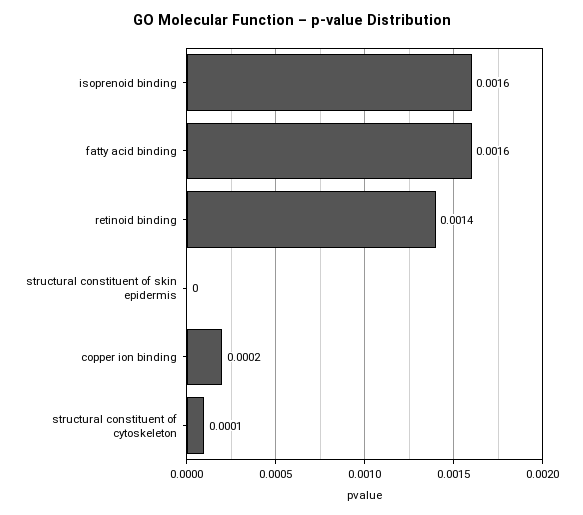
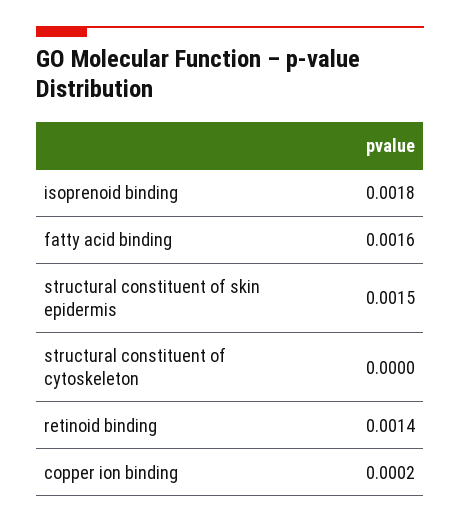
isoprenoid binding: 0.0016 -> 0.0018
structural constituent of skin epidermis: 0 -> 0.0015
structural constituent of cytoskeleton: 0.0001 -> 0

